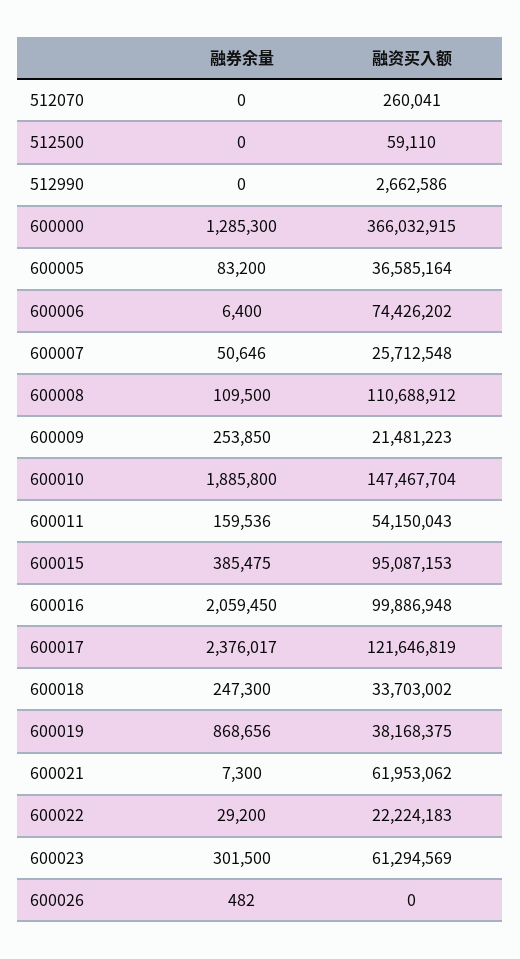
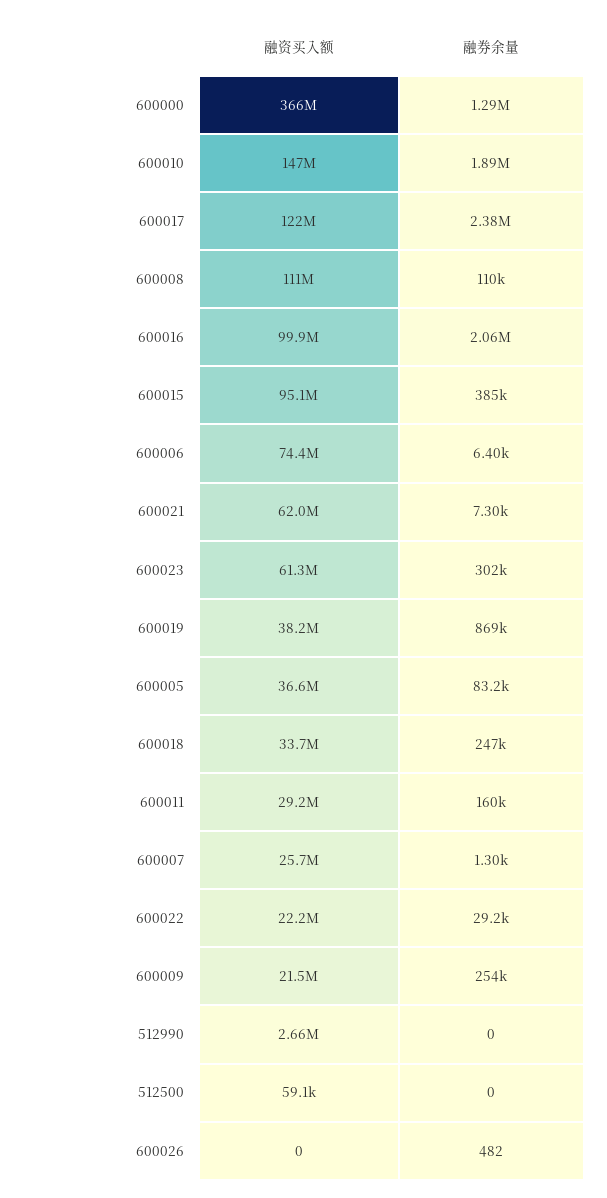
融券余量, 512070: 0 -> none
融资买入额, 512070: 260041 -> none
融券余量, 600007: 50646 -> 1300
融资买入额, 600011: 54150043 -> 29200000

